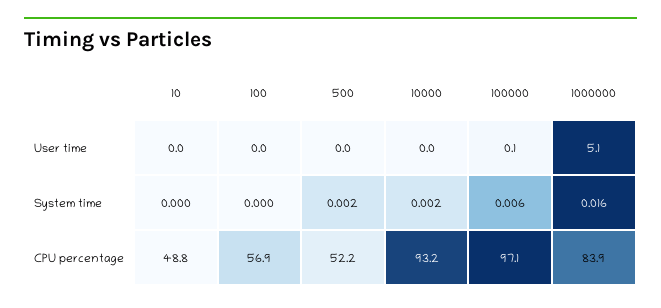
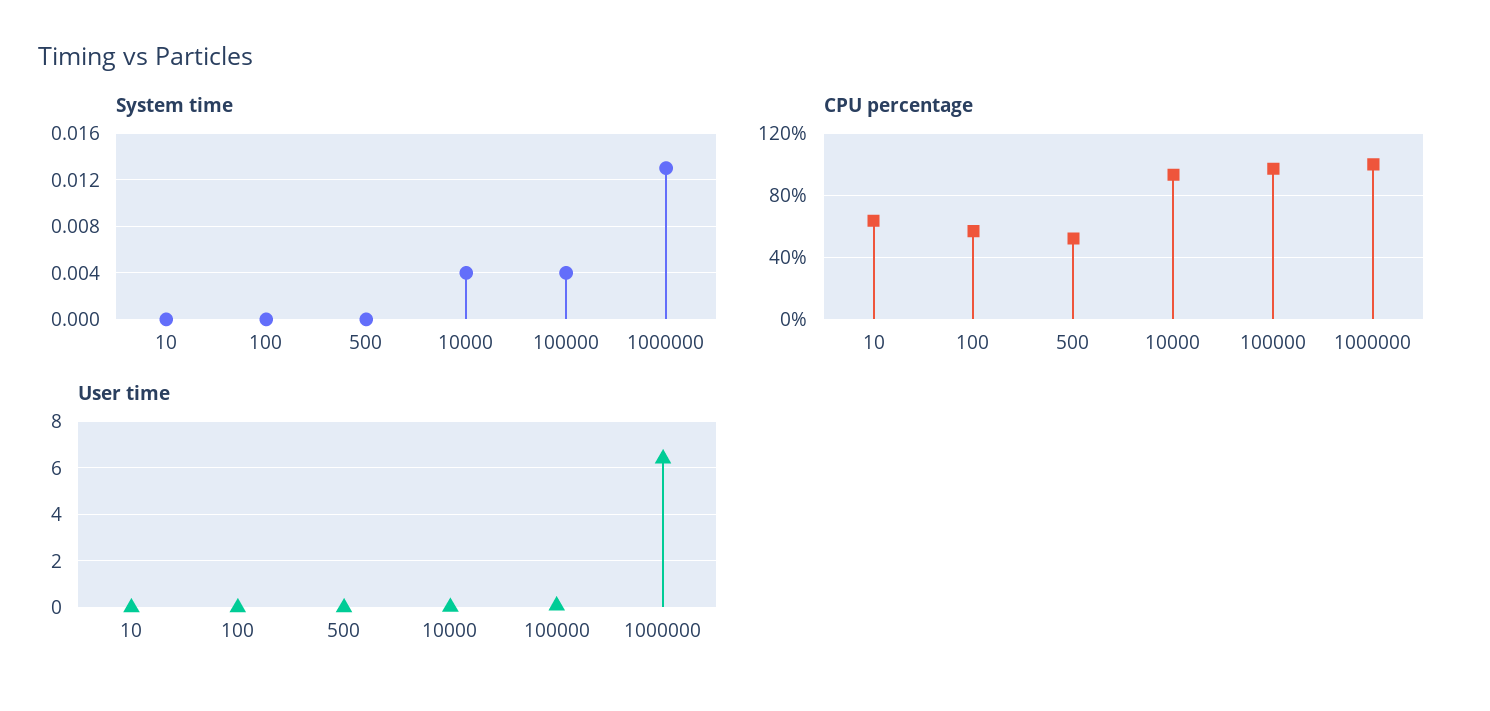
User time, 1000000: 5.1 -> 6.5
System time, 500: 0.002 -> 0
System time, 10000: 0.002 -> 0.004
System time, 100000: 0.006 -> 0.004
System time, 1000000: 0.016 -> 0.013
CPU percentage, 10: 48.8 -> 65
CPU percentage, 1000000: 83.9 -> 100

